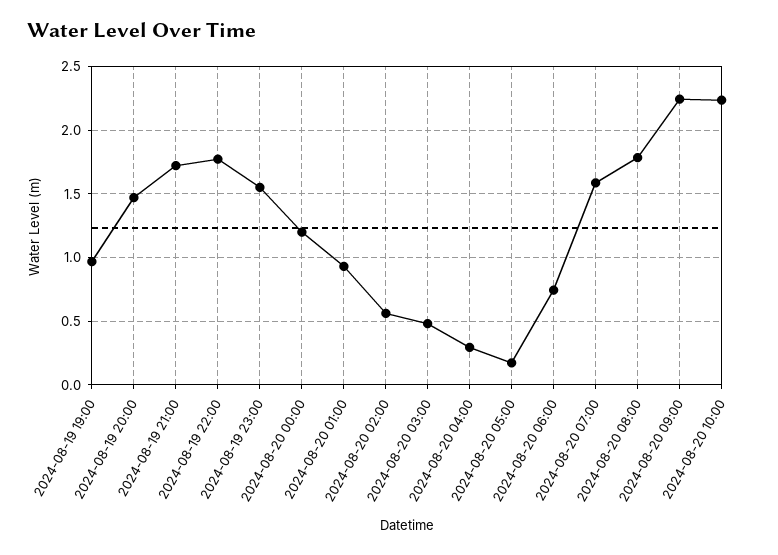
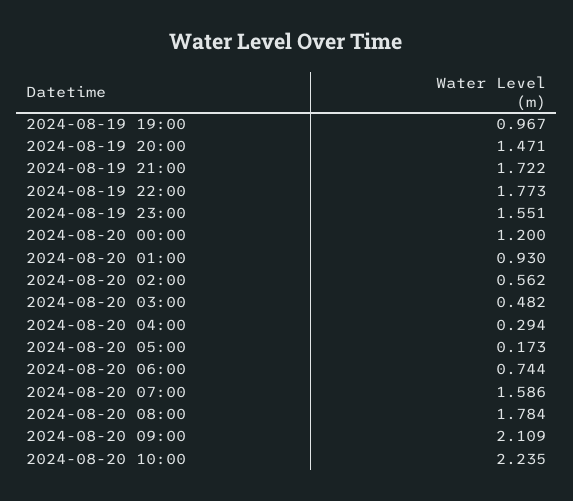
2024-08-20 09:00: 2.25 -> 2.109

